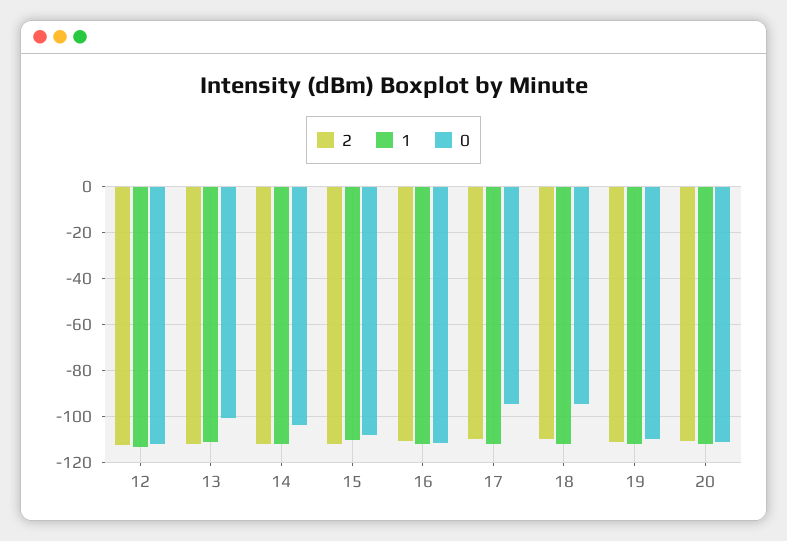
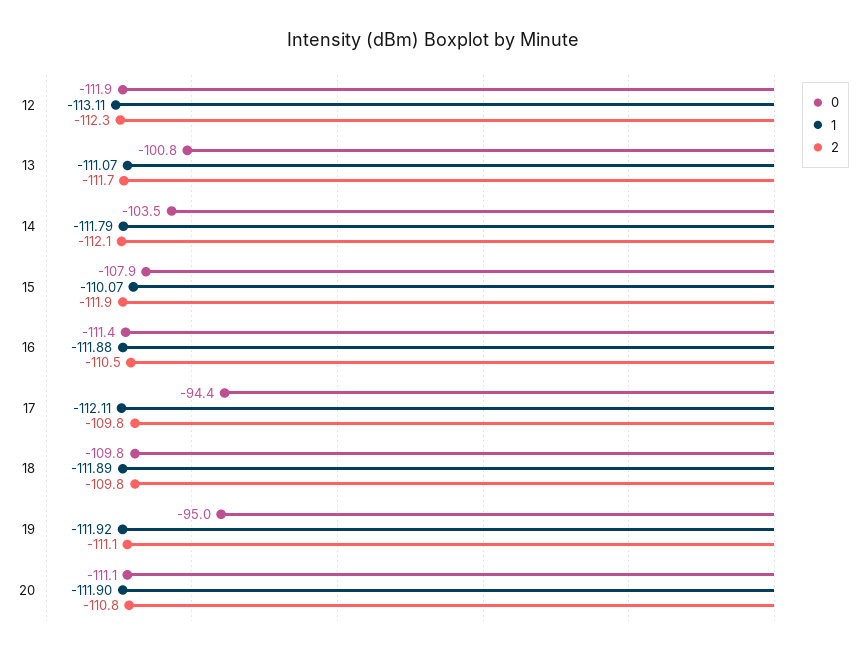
0, 18: -95 -> -109.8
0, 19: -110 -> -95

